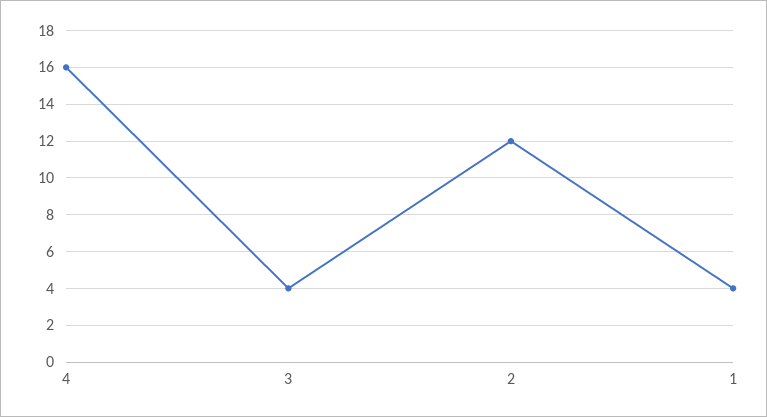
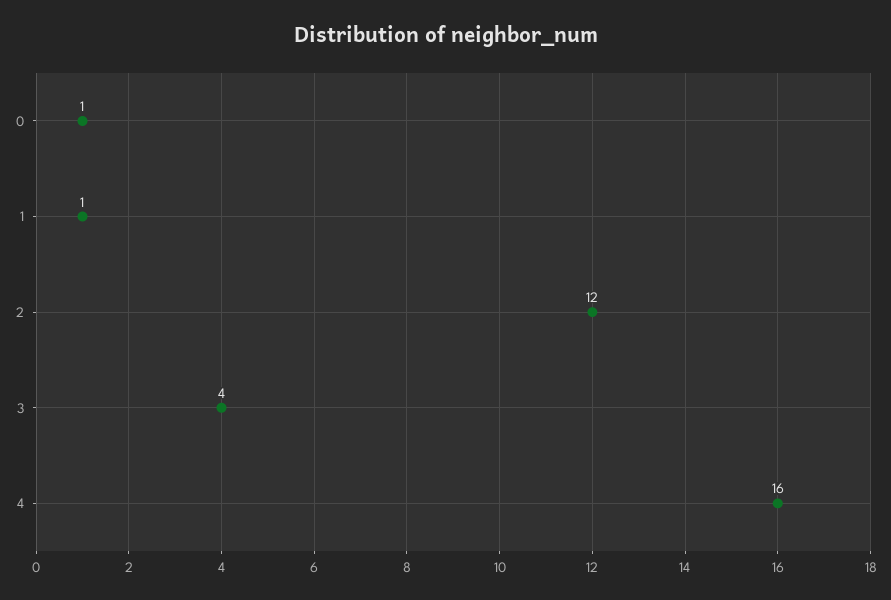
1: 4 -> 1
0: none -> 1

